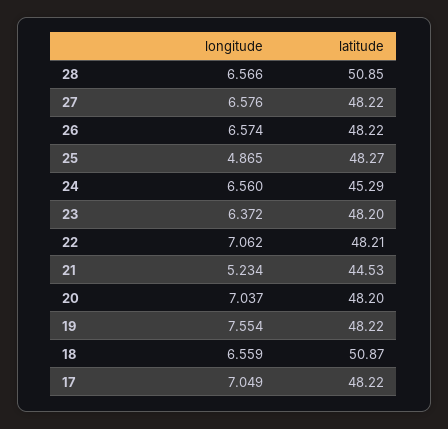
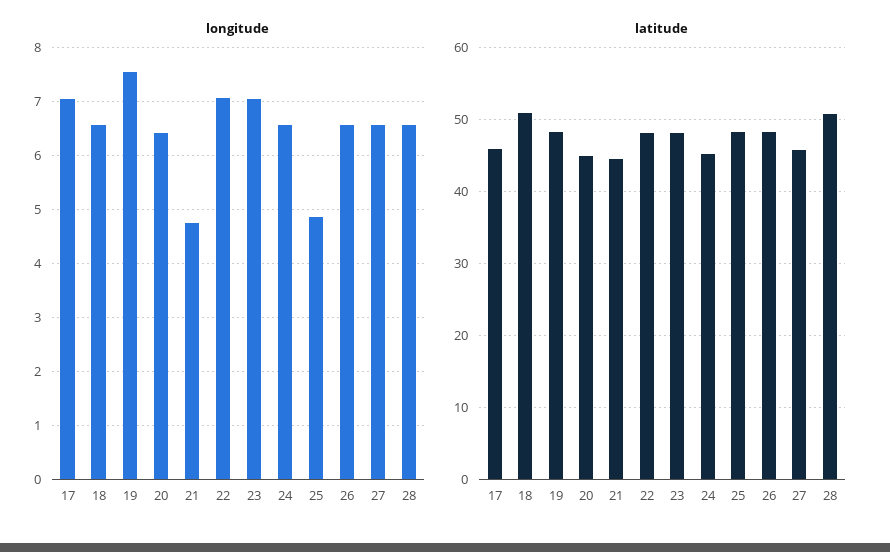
latitude, 27: 48.22 -> 46
longitude, 23: 6.372 -> 7
longitude, 21: 5.234 -> 4.8
longitude, 20: 7.037 -> 6.4
latitude, 20: 48.2 -> 45
latitude, 17: 48.22 -> 46

